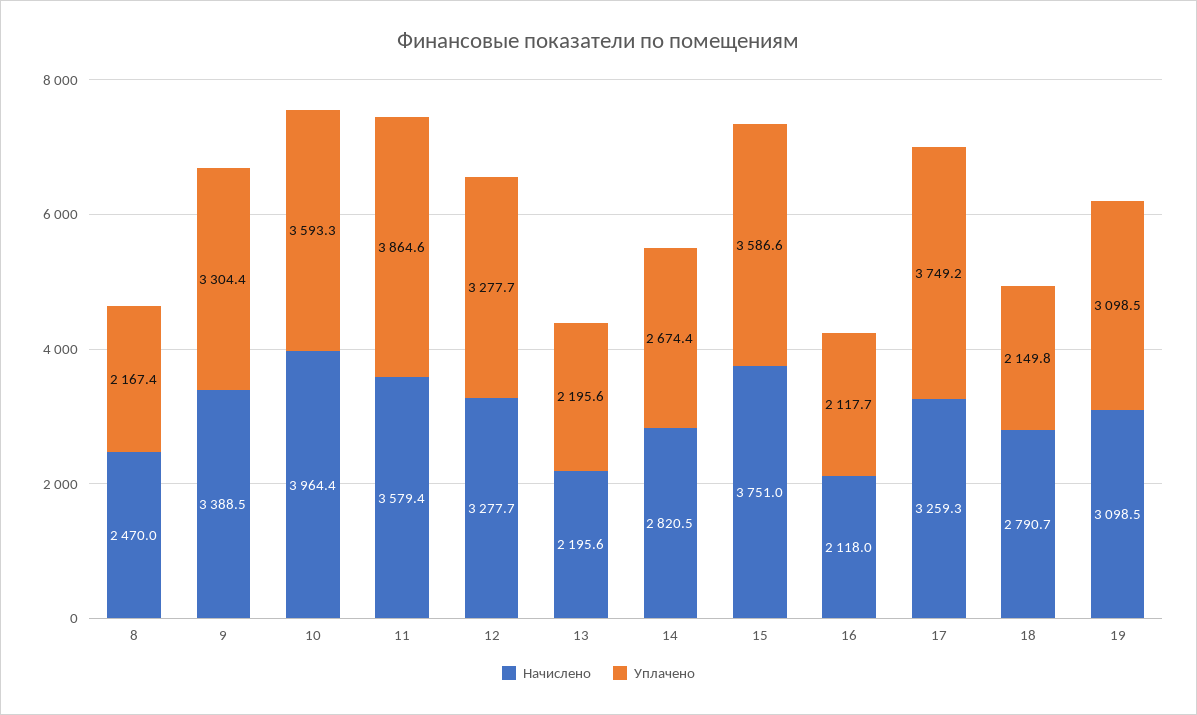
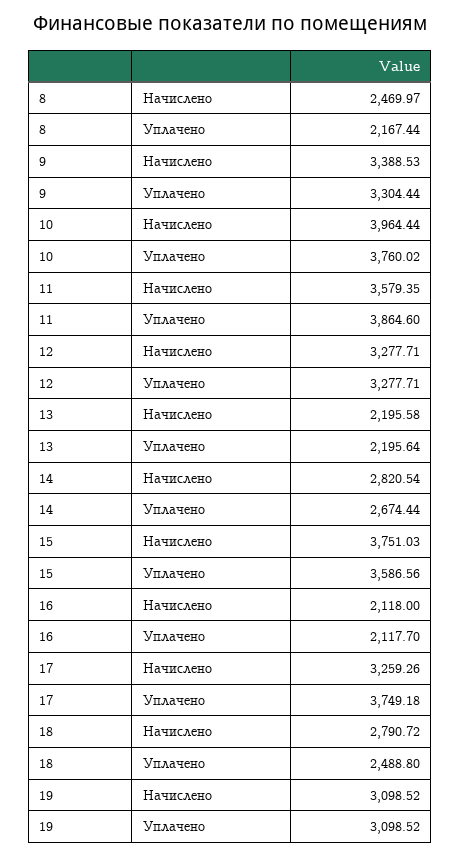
Уплачено, 10: 3593.3 -> 3760.02
Уплачено, 18: 2149.8 -> 2488.8

